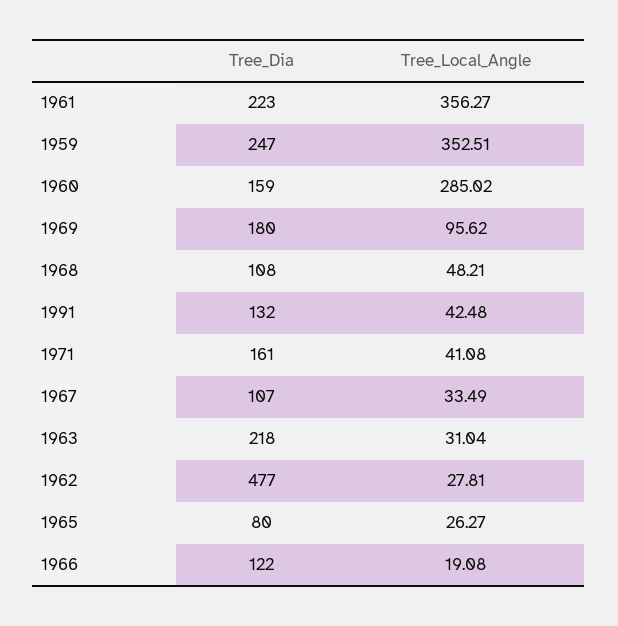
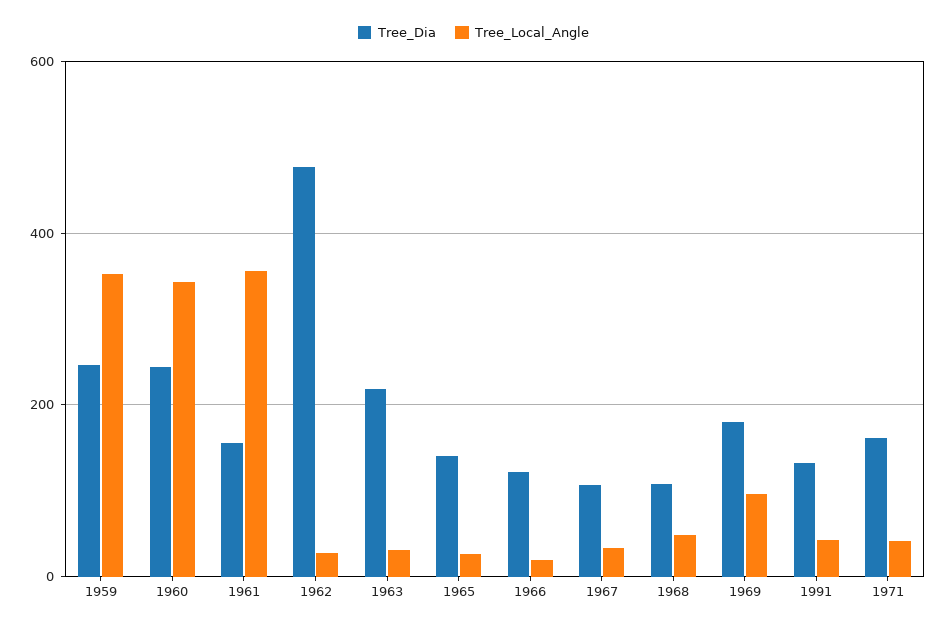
Tree_Dia, 1961: 223 -> 160
Tree_Dia, 1960: 159 -> 240
Tree_Local_Angle, 1960: 285.02 -> 340
Tree_Dia, 1965: 80 -> 140

